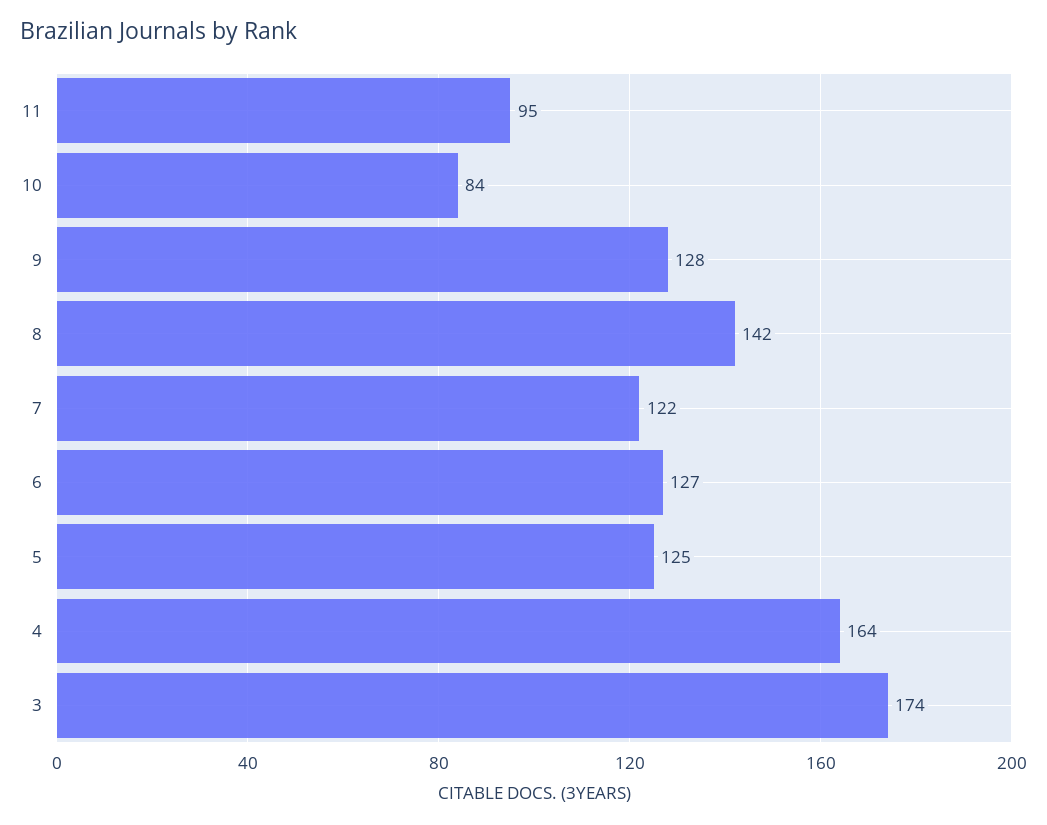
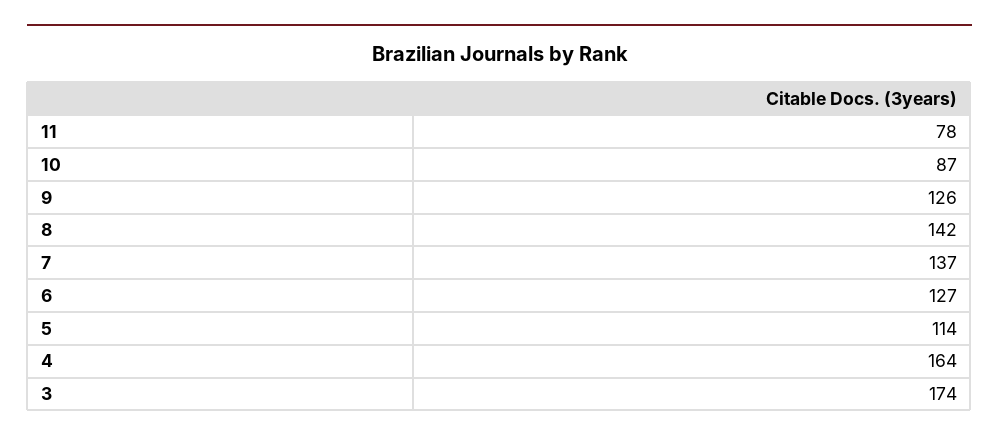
11: 95 -> 78
10: 84 -> 87
9: 128 -> 126
7: 122 -> 137
5: 125 -> 114

